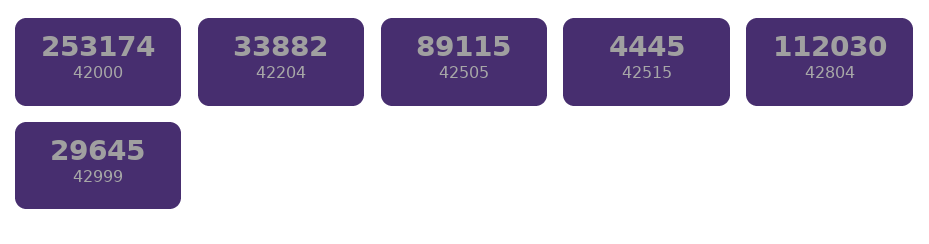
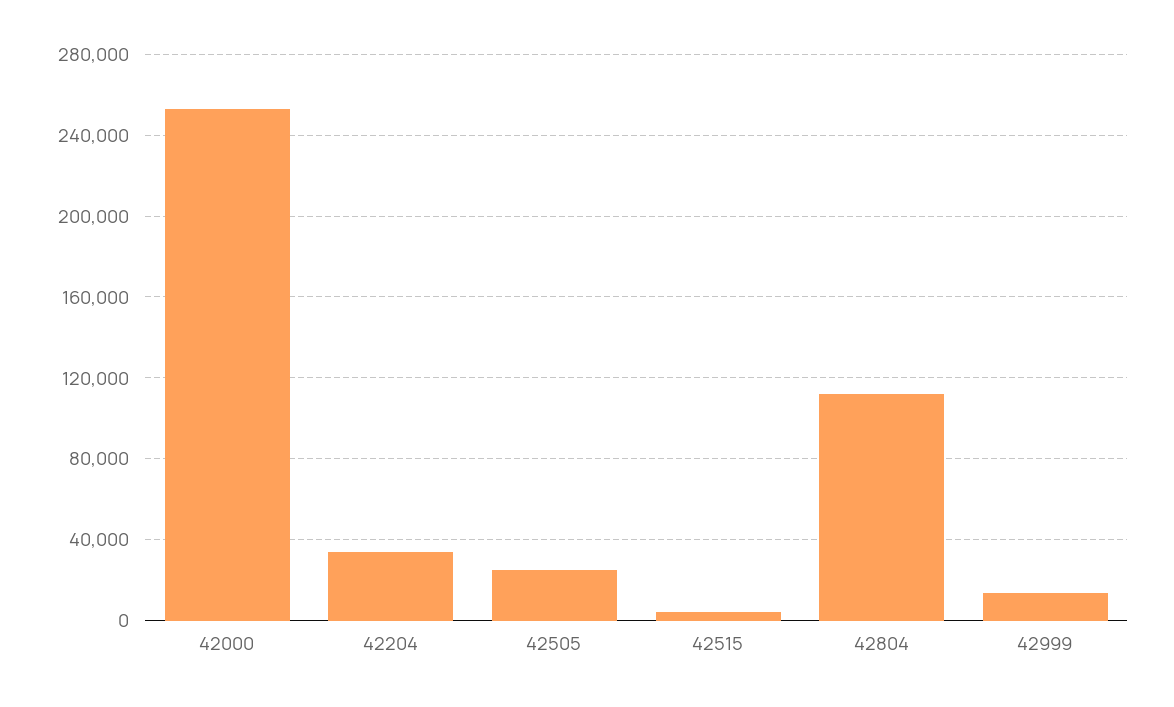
42505: 89115 -> 25000
42999: 29645 -> 15000

